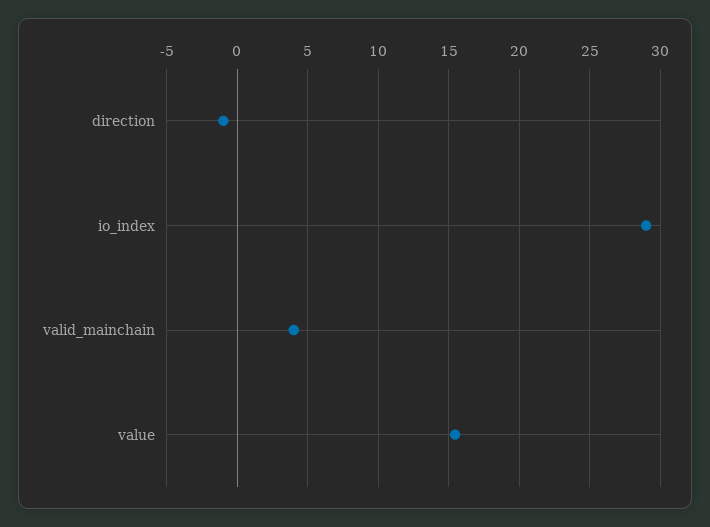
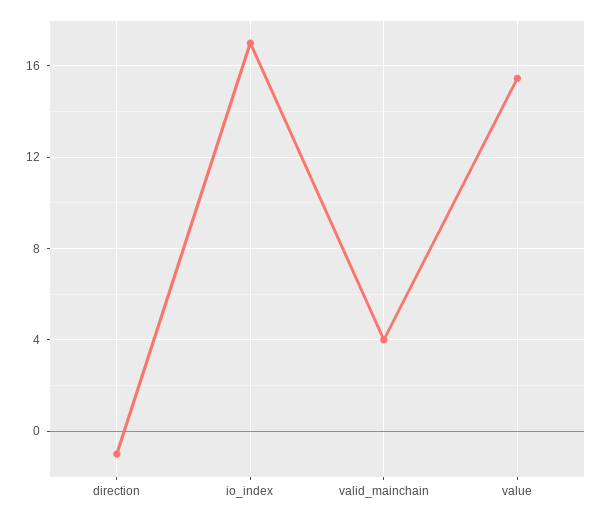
io_index: 29 -> 17

